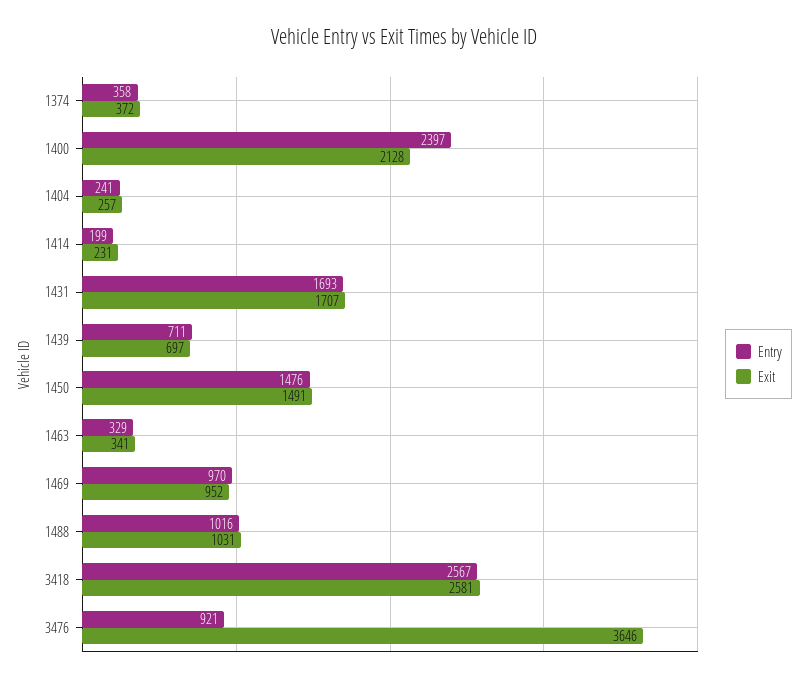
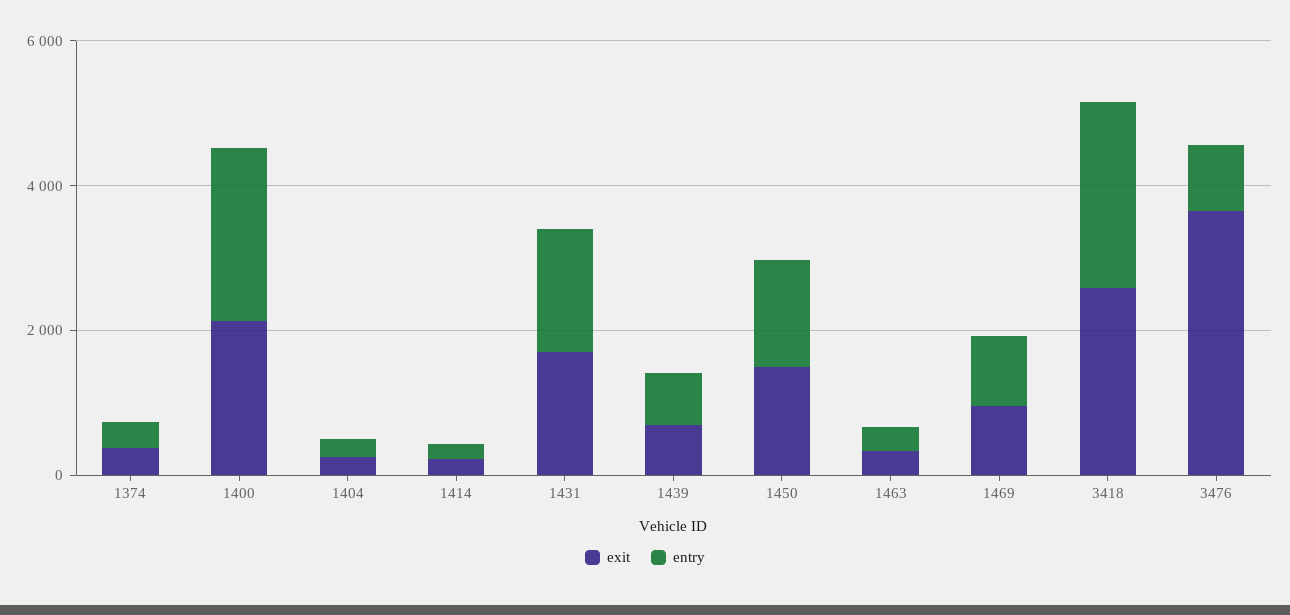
Entry, 1488: 1016 -> none
Exit, 1488: 1031 -> none

